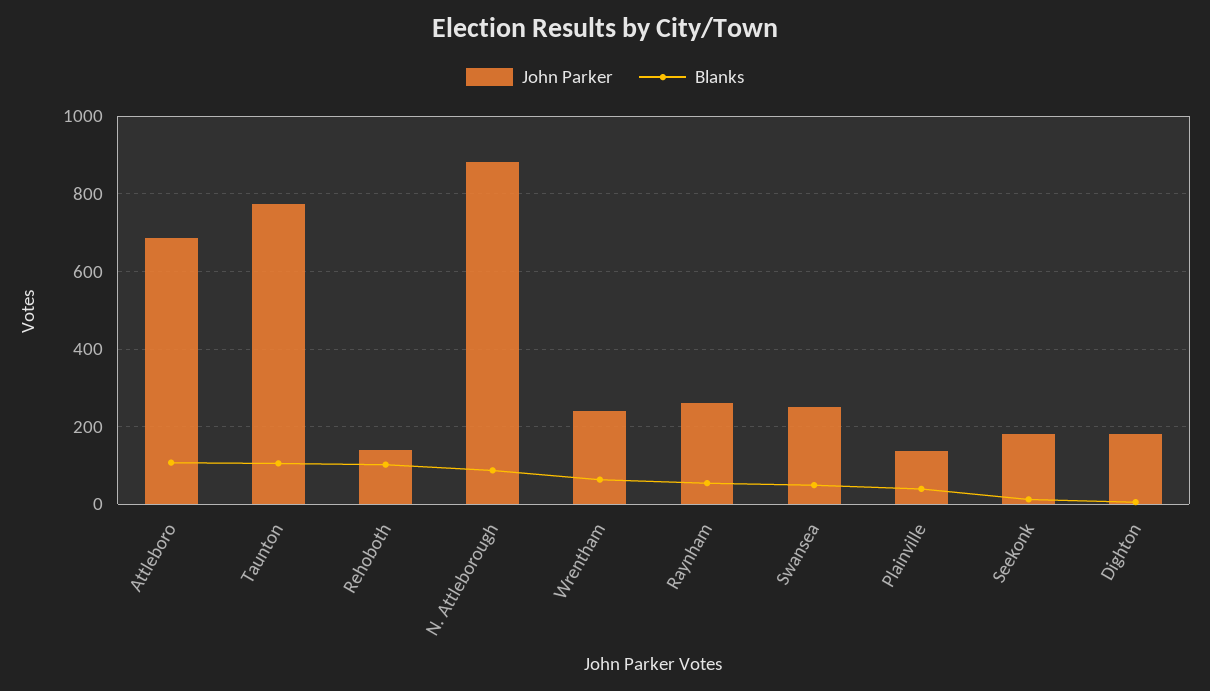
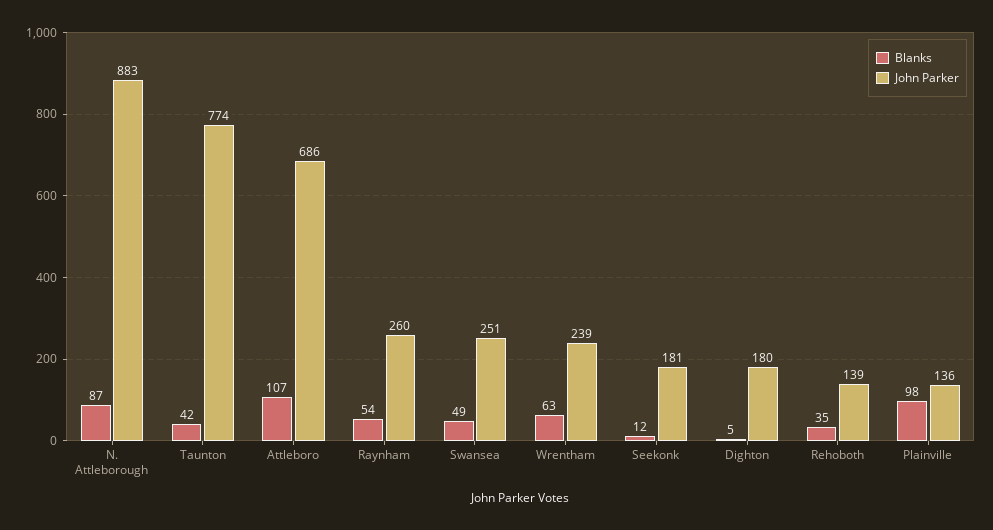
Blanks, Taunton: 100 -> 42
Blanks, Rehoboth: 100 -> 35
Blanks, Plainville: 40 -> 98

